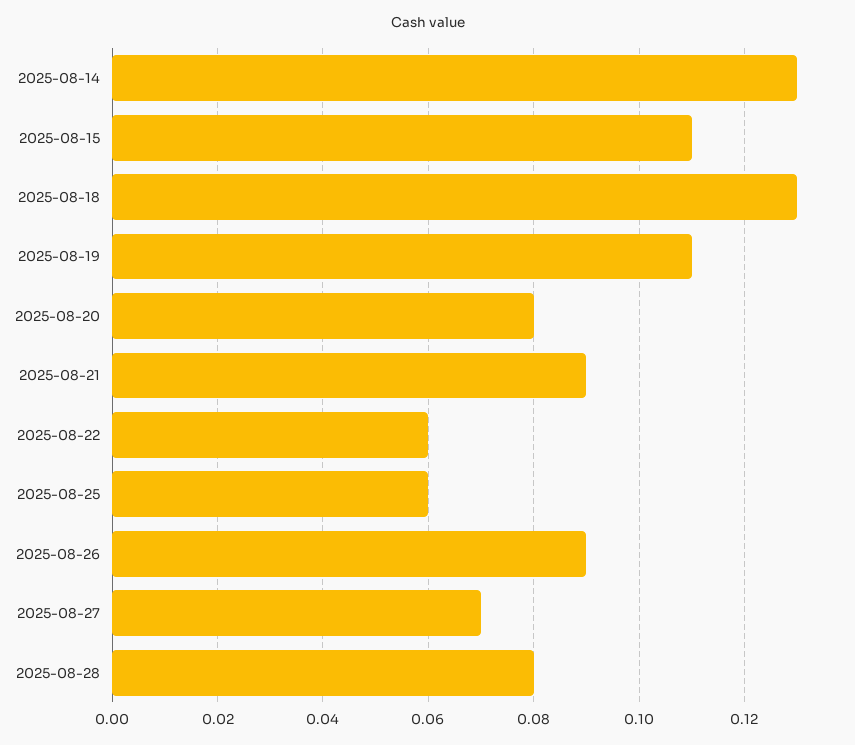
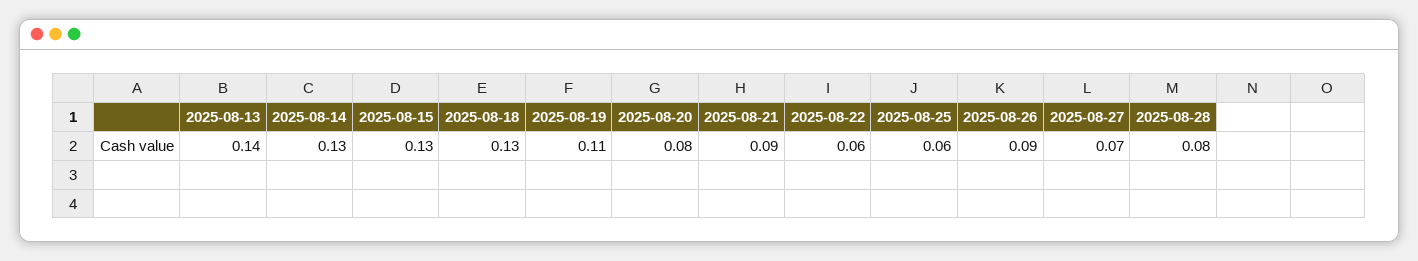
2025-08-15: 0.11 -> 0.13
2025-08-13: none -> 0.14

